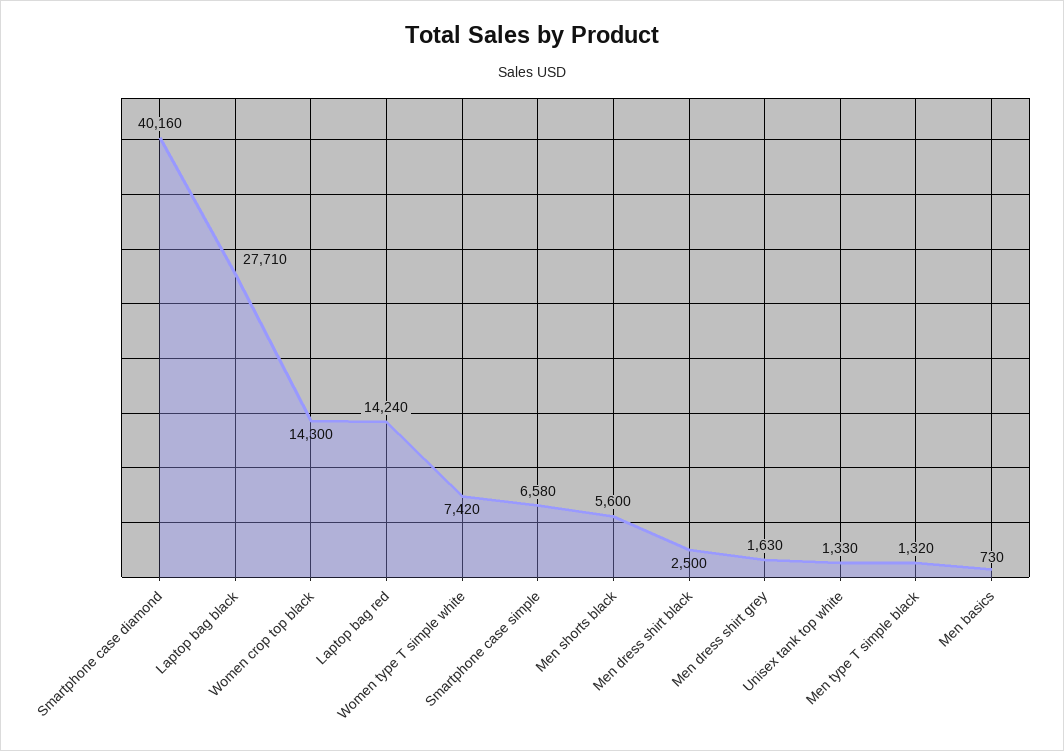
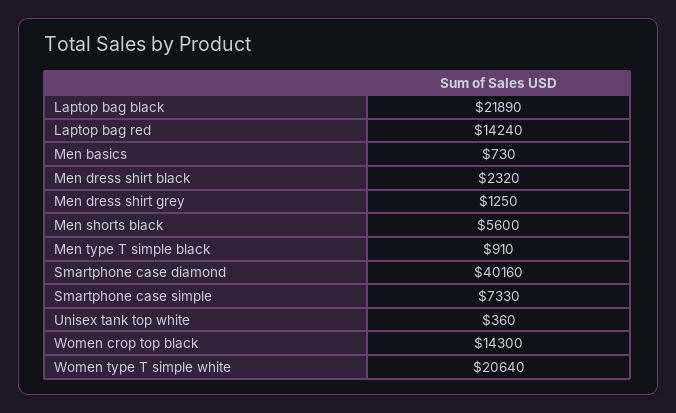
Laptop bag black: 27710 -> 21890
Women type T simple white: 7420 -> 20640
Smartphone case simple: 6580 -> 7330
Men dress shirt black: 2500 -> 2320
Men dress shirt grey: 1630 -> 1250
Unisex tank top white: 1330 -> 360
Men type T simple black: 1320 -> 910

